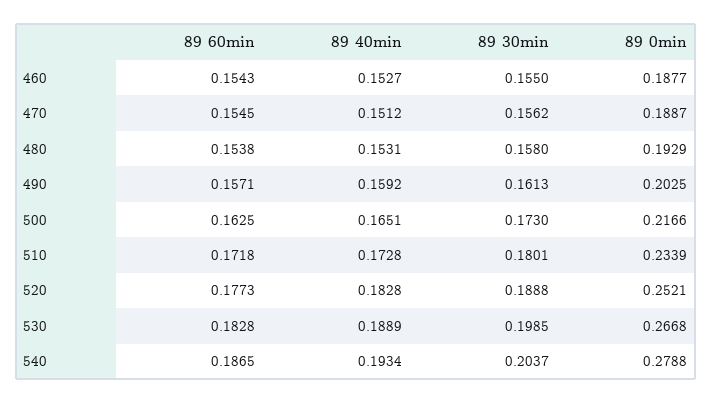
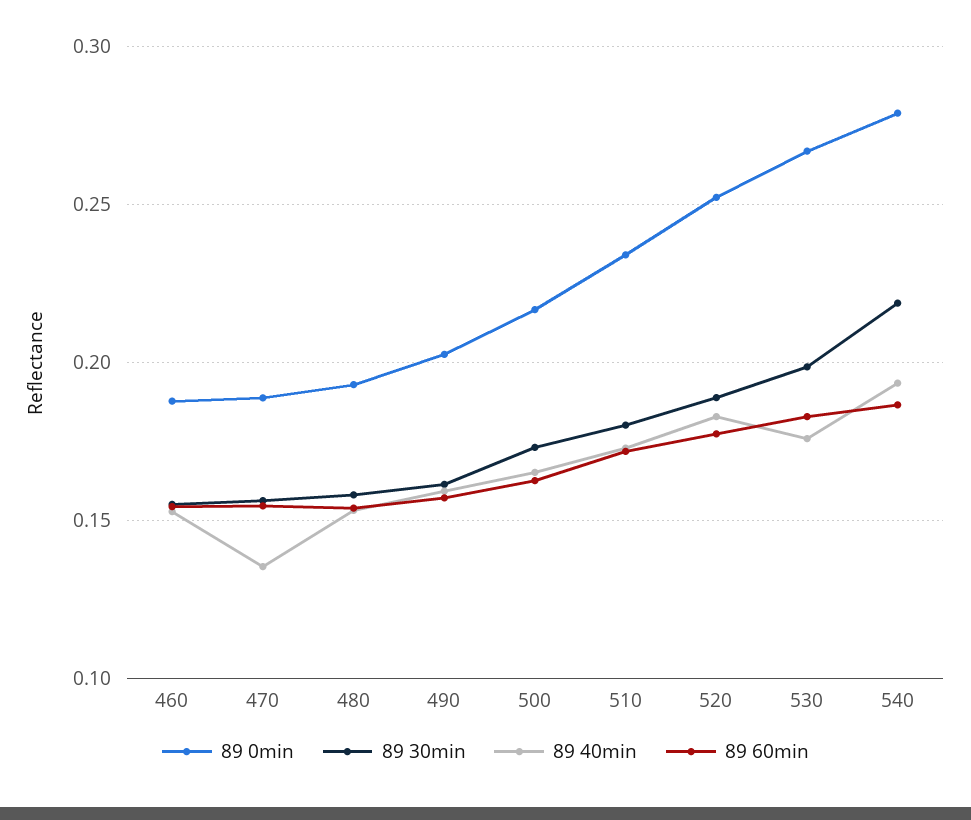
89 40min, 470: 0.1512 -> 0.135
89 40min, 530: 0.1889 -> 0.175
89 30min, 540: 0.2037 -> 0.22

